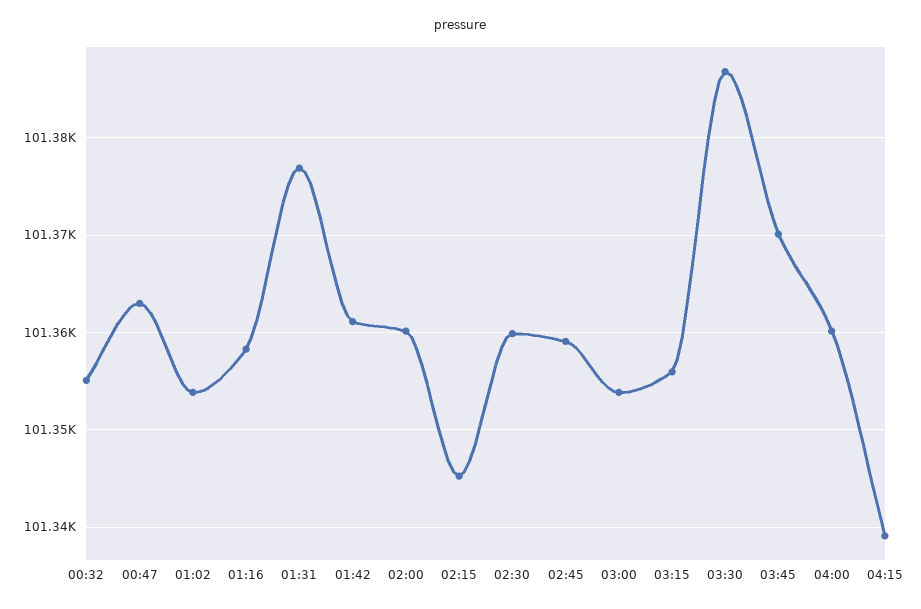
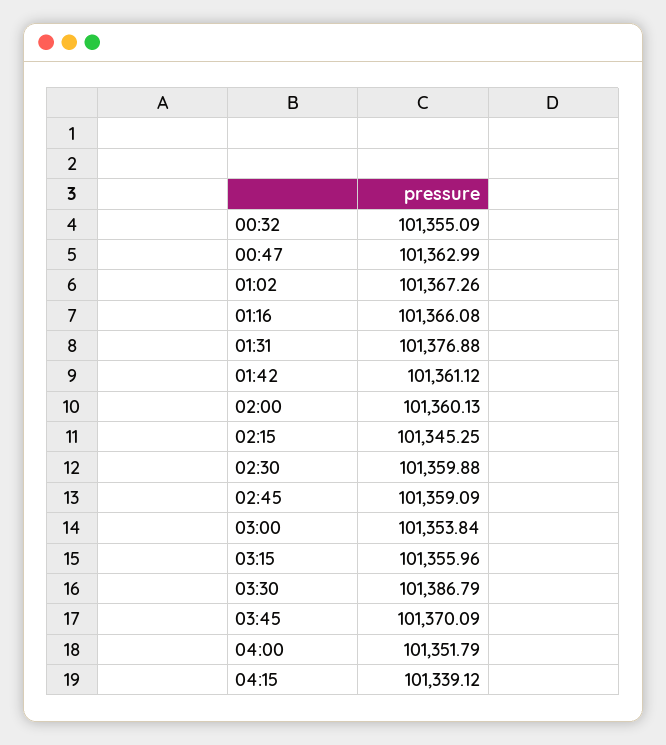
01:02: 101354 -> 101367.26
01:16: 101358 -> 101366.08
04:00: 101360 -> 101351.79

